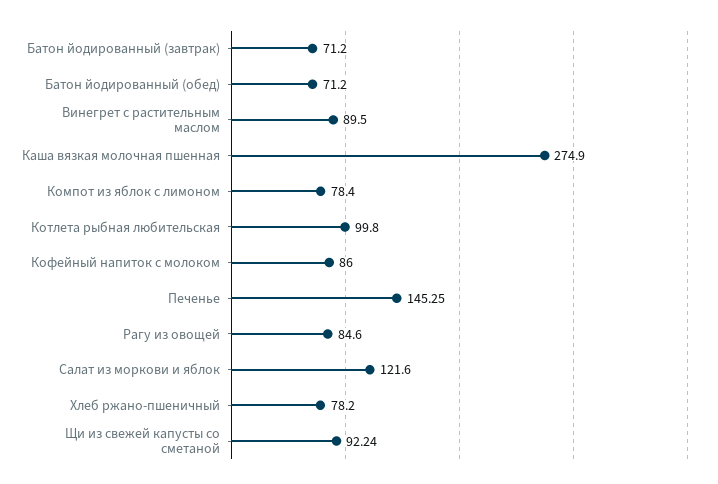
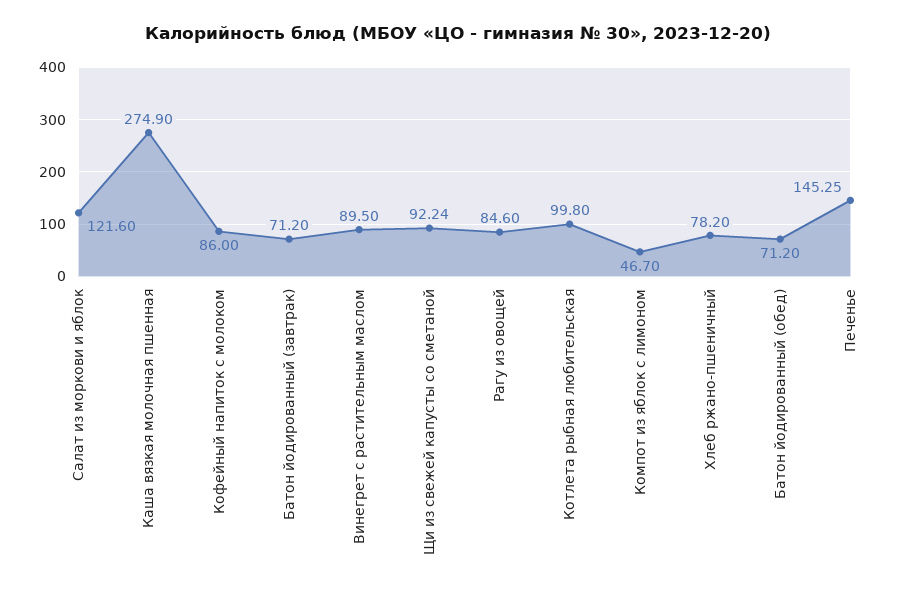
Компот из яблок с лимоном: 78.4 -> 46.7

